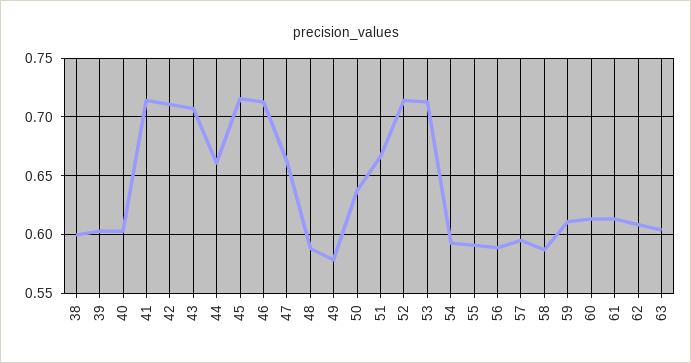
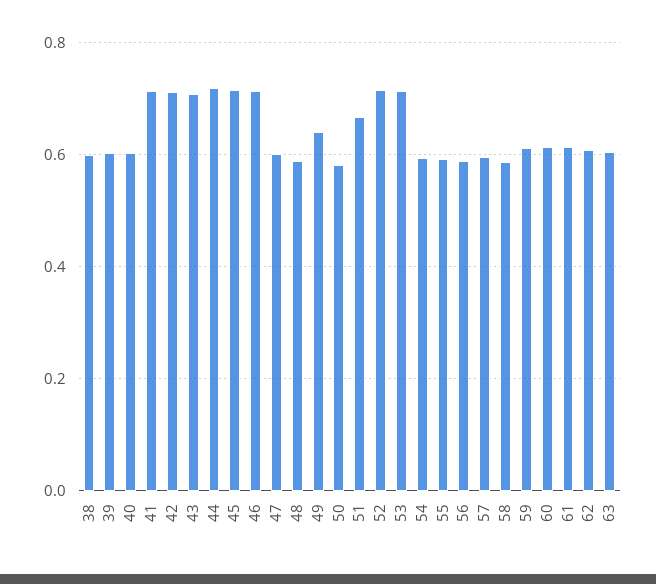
44: 0.66 -> 0.72
47: 0.66 -> 0.6
49: 0.58 -> 0.64
50: 0.64 -> 0.58

